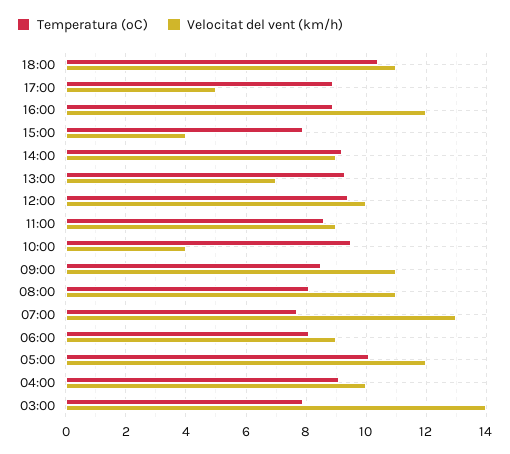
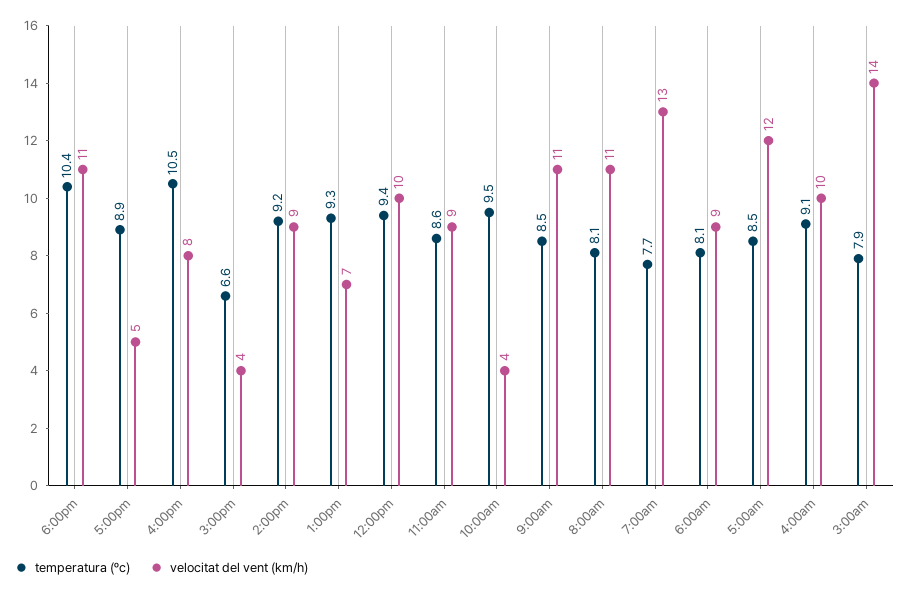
Temperatura (ºC), 16:00: 9 -> 10.5
Velocitat del vent (km/h), 16:00: 12 -> 8
Temperatura (ºC), 15:00: 8 -> 6.6
Temperatura (ºC), 05:00: 10 -> 8.5

